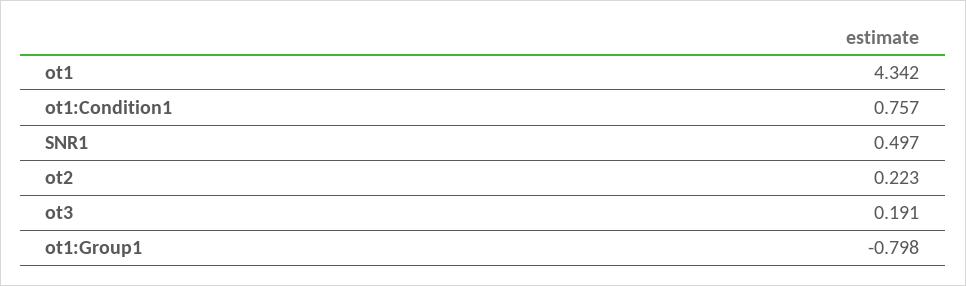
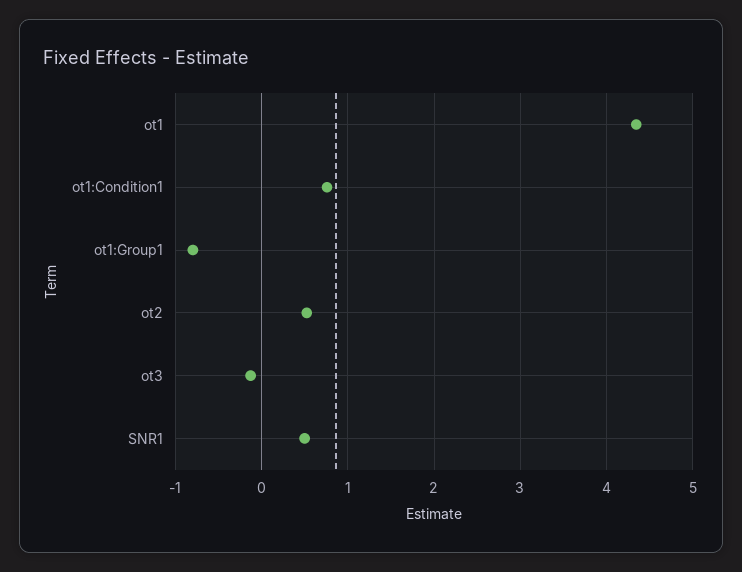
ot2: 0.223 -> 0.5
ot3: 0.191 -> -0.1

